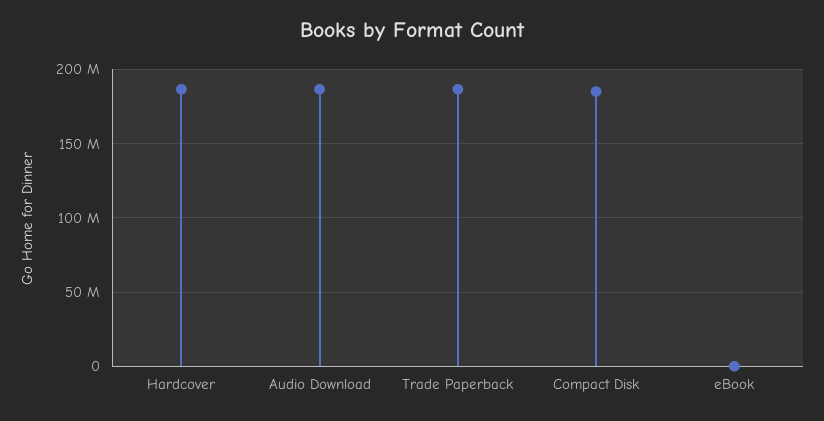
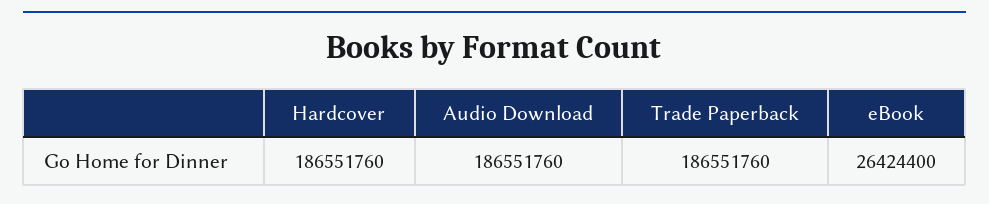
Compact Disk: 185000000 -> none
eBook: 0 -> 26424400

